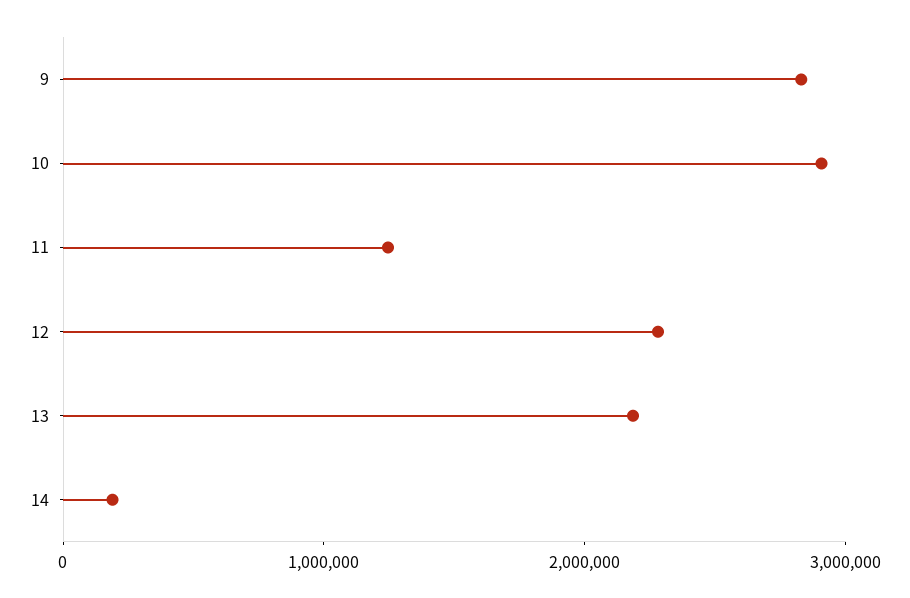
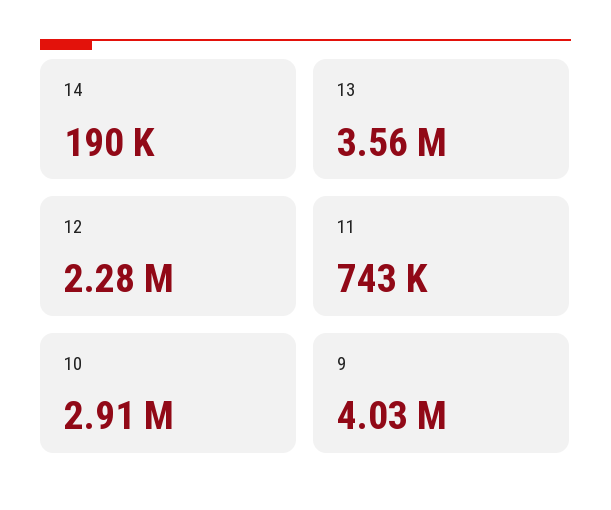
9: 2800000 -> 4030000
11: 1200000 -> 743000
13: 2200000 -> 3560000

